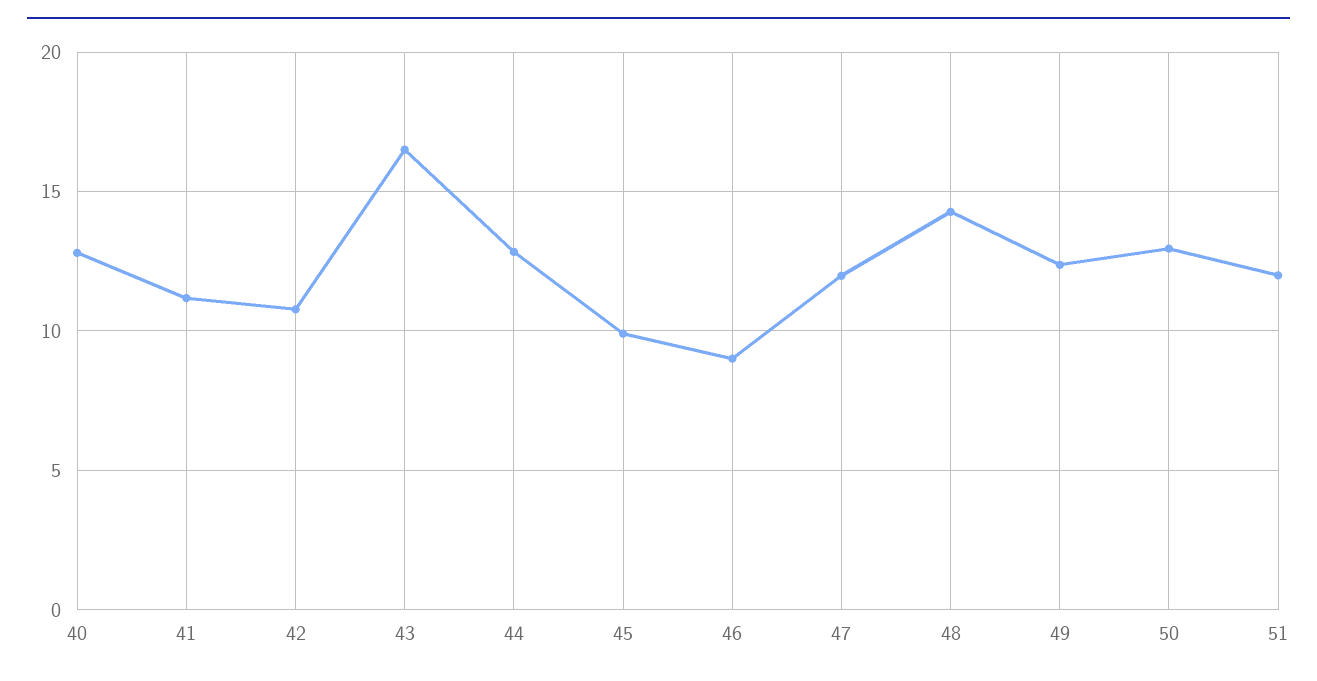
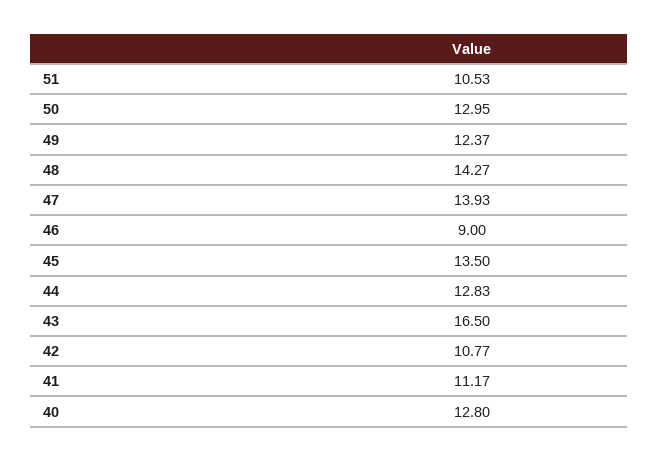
45: 10 -> 13.5
47: 12 -> 13.93
51: 12 -> 10.53

